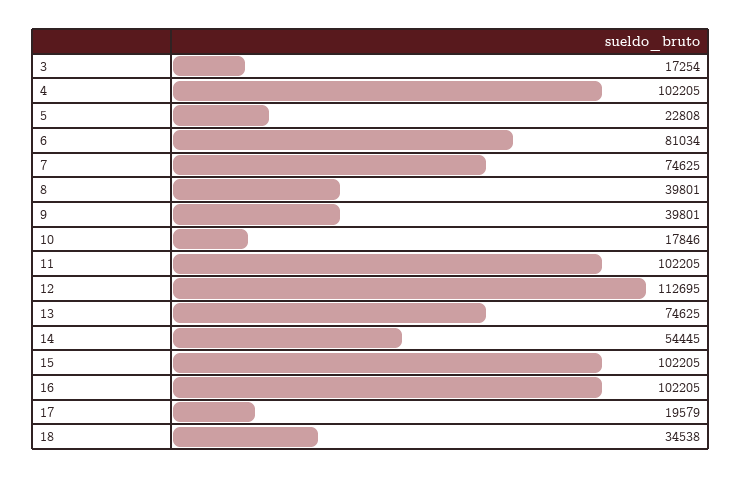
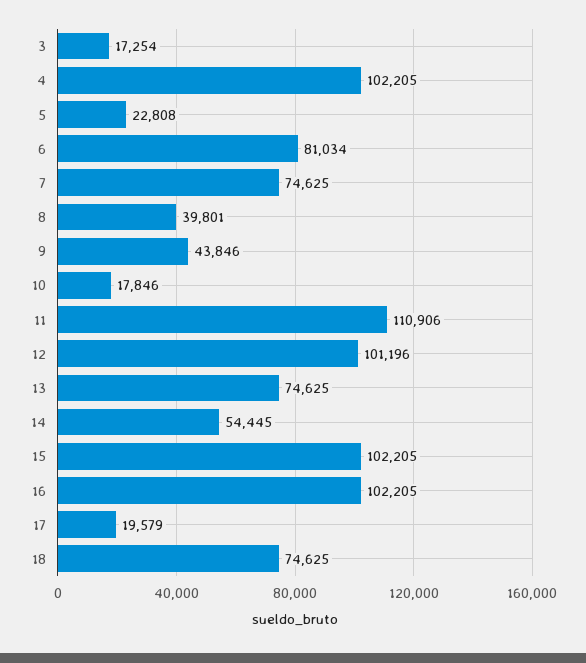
9: 39801 -> 43846
11: 102205 -> 110906
12: 112695 -> 101196
18: 34538 -> 74625

